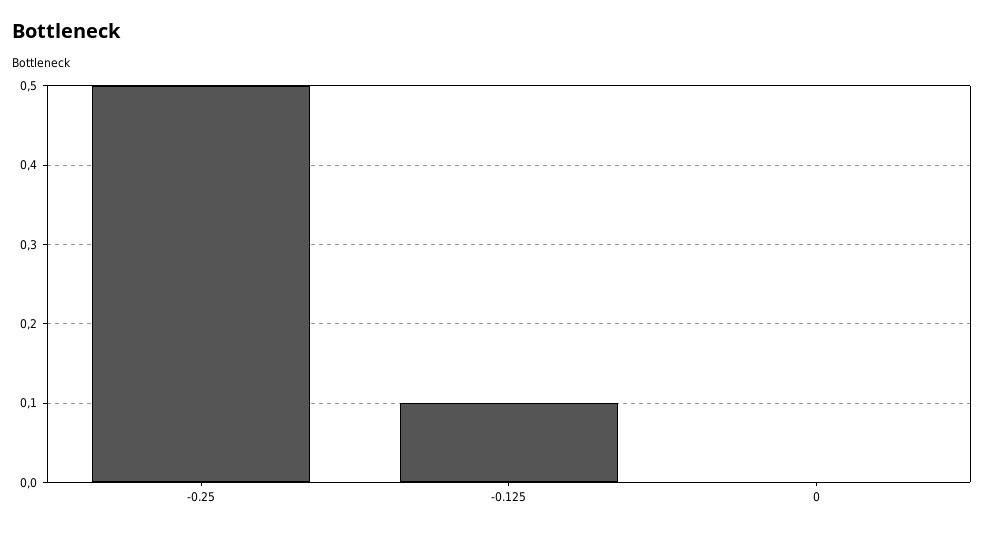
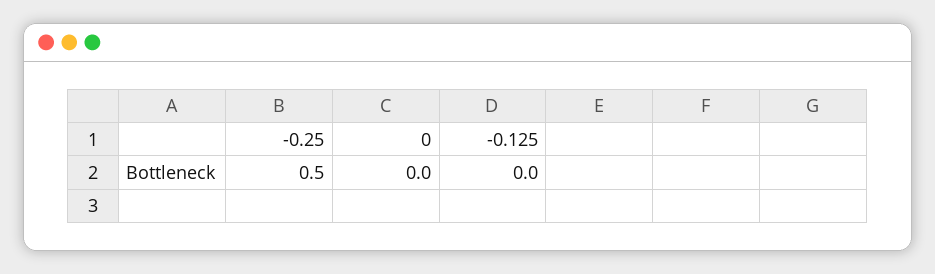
-0.125: 0.1 -> 0

